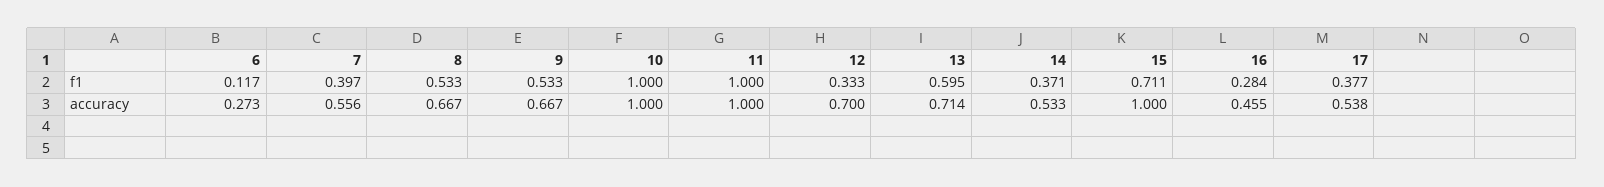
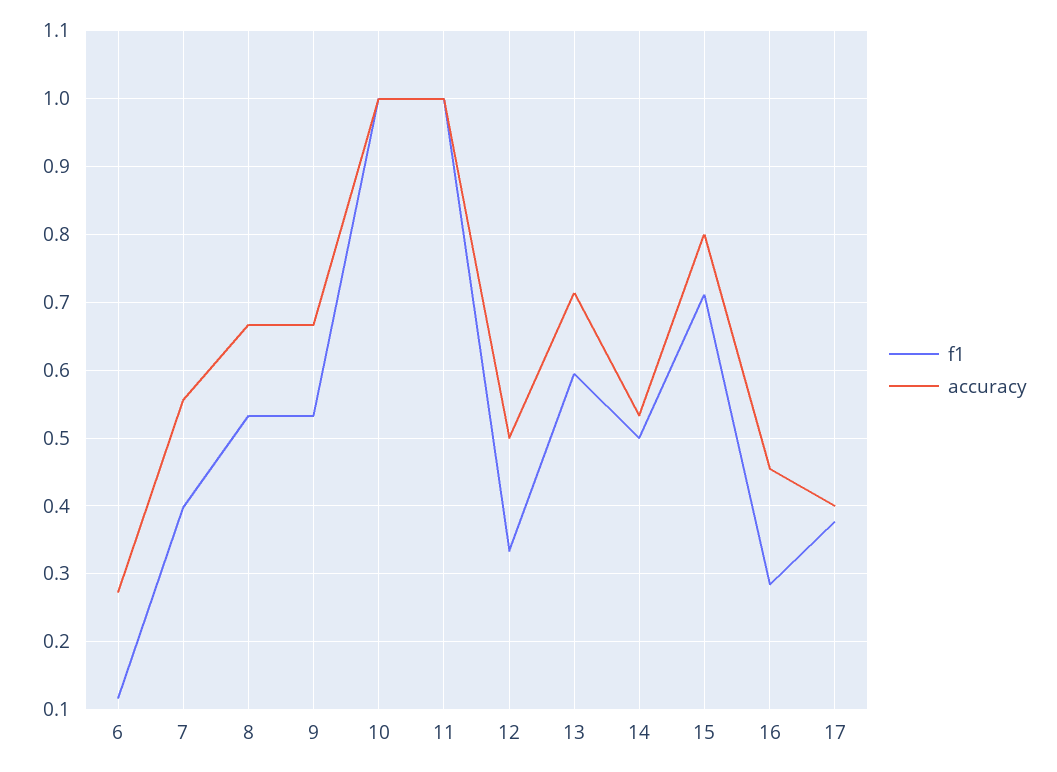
f1, 14: 0.371 -> 0.5
accuracy, 12: 0.7 -> 0.5
accuracy, 15: 1 -> 0.8
accuracy, 17: 0.538 -> 0.4

